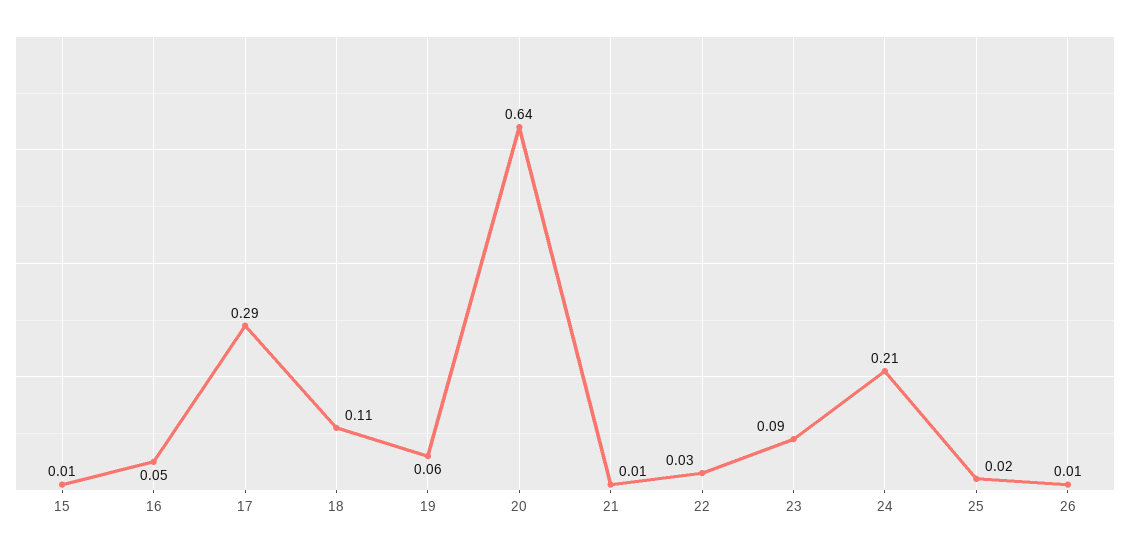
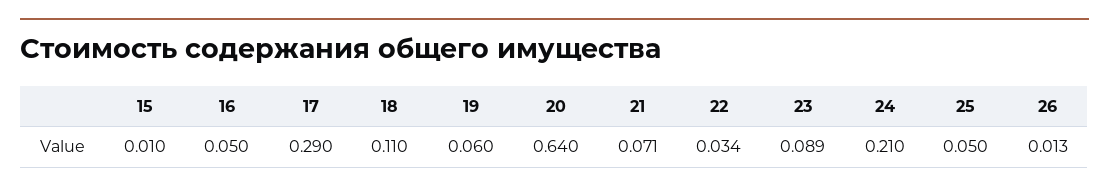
21: 0.01 -> 0.071
25: 0.02 -> 0.05

